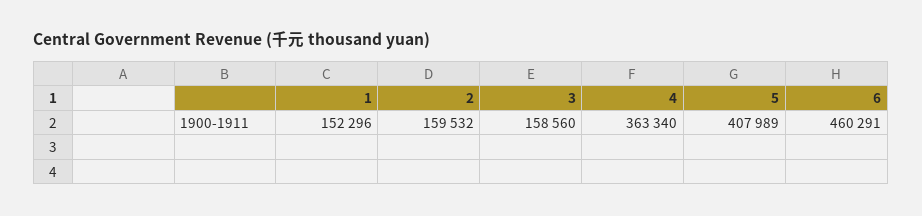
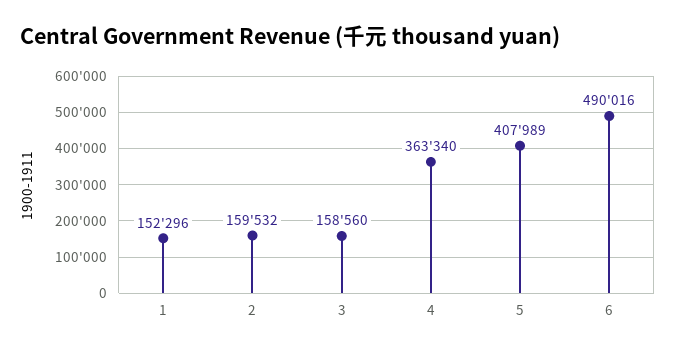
6: 460291 -> 490016

